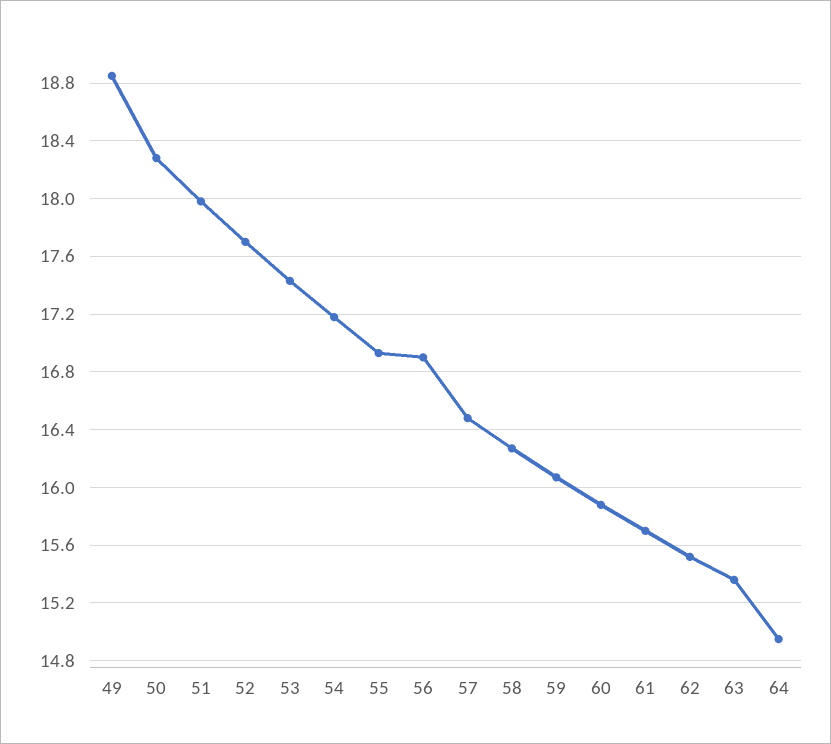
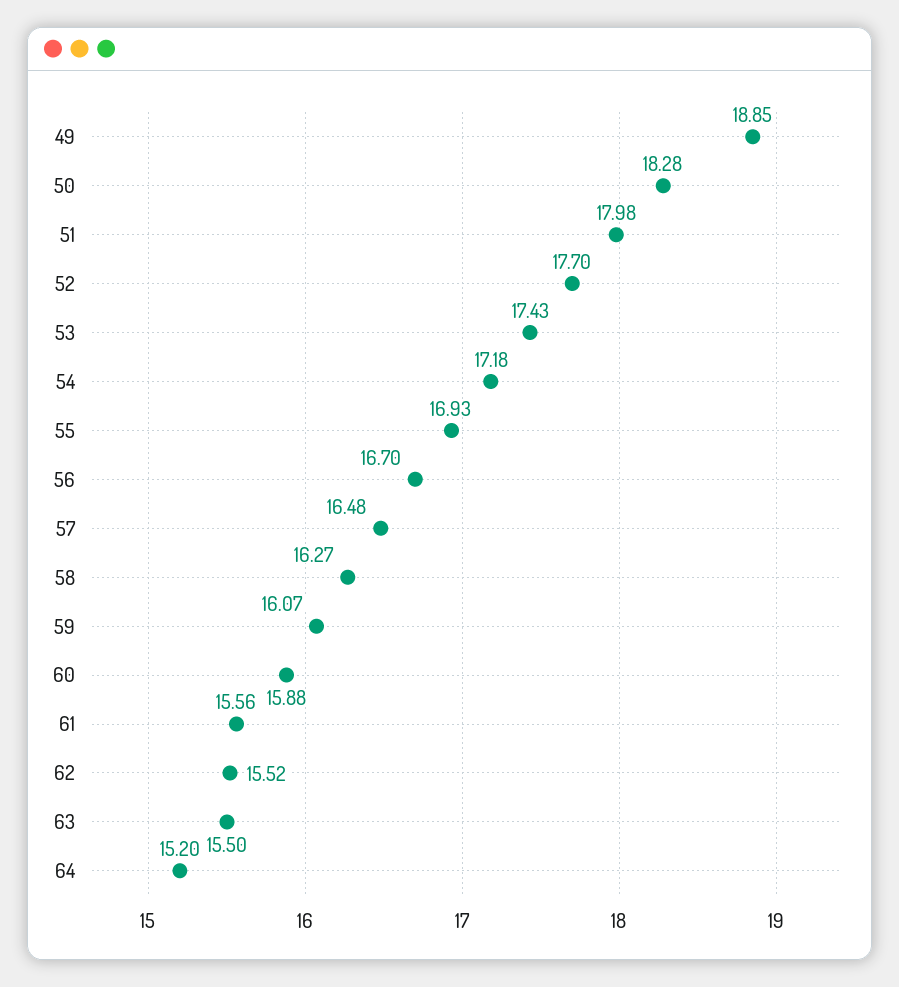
56: 16.9 -> 16.7
61: 15.7 -> 15.56
63: 15.35 -> 15.5
64: 14.95 -> 15.2

